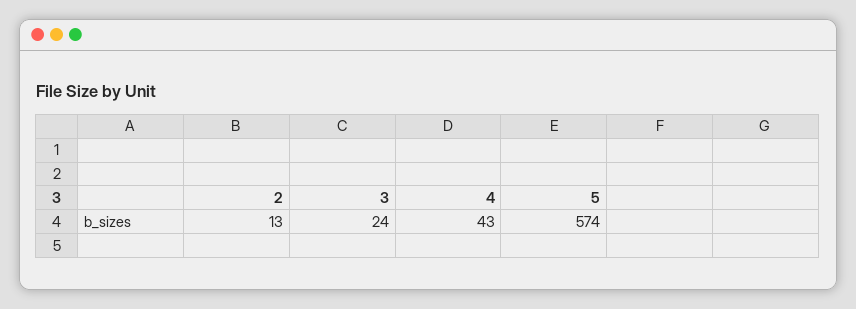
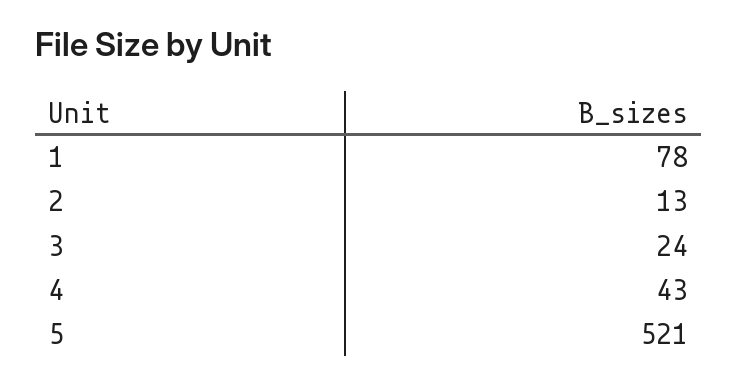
5: 574 -> 521
1: none -> 78

